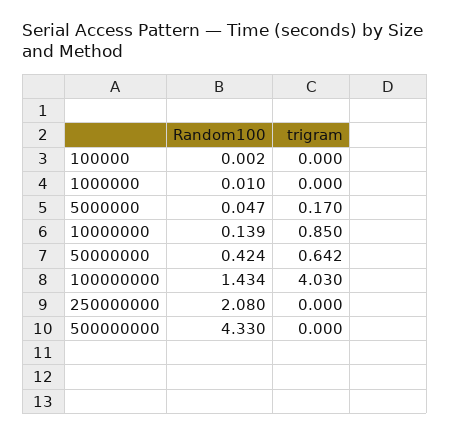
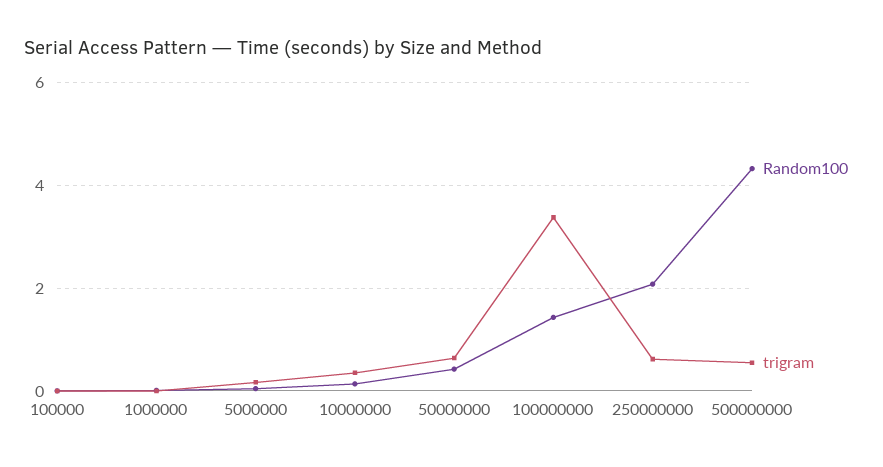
trigram, 10000000: 0.85 -> 0.4
trigram, 100000000: 4.03 -> 3.4
trigram, 250000000: 0 -> 0.6
trigram, 500000000: 0 -> 0.6

